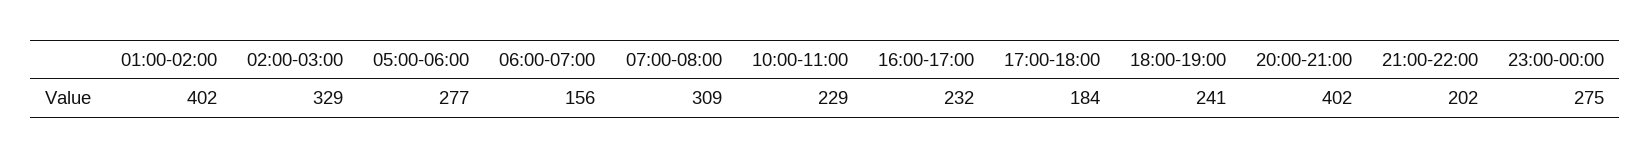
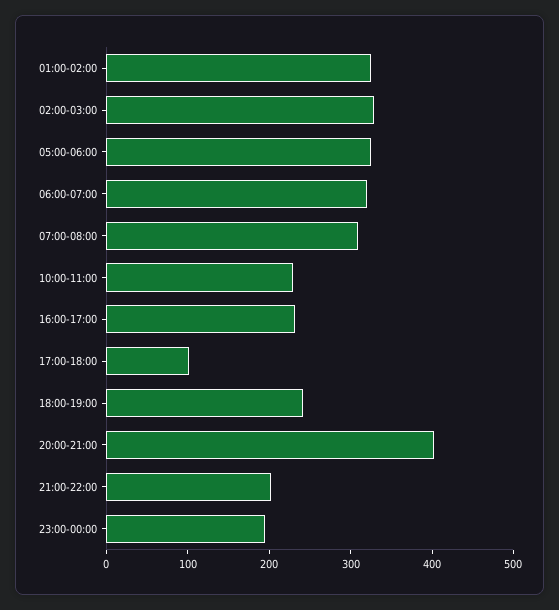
01:00-02:00: 402 -> 320
05:00-06:00: 277 -> 320
06:00-07:00: 156 -> 320
17:00-18:00: 184 -> 100
23:00-00:00: 275 -> 200

